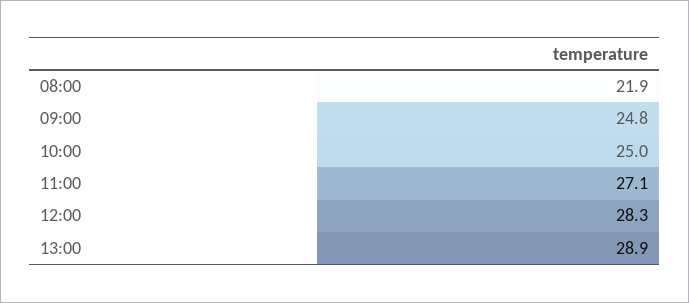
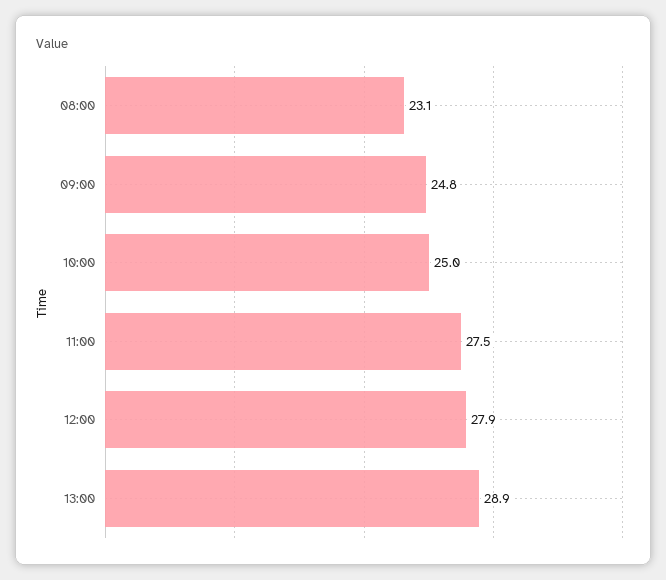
08:00: 21.9 -> 23.1
11:00: 27.1 -> 27.5
12:00: 28.3 -> 27.9

